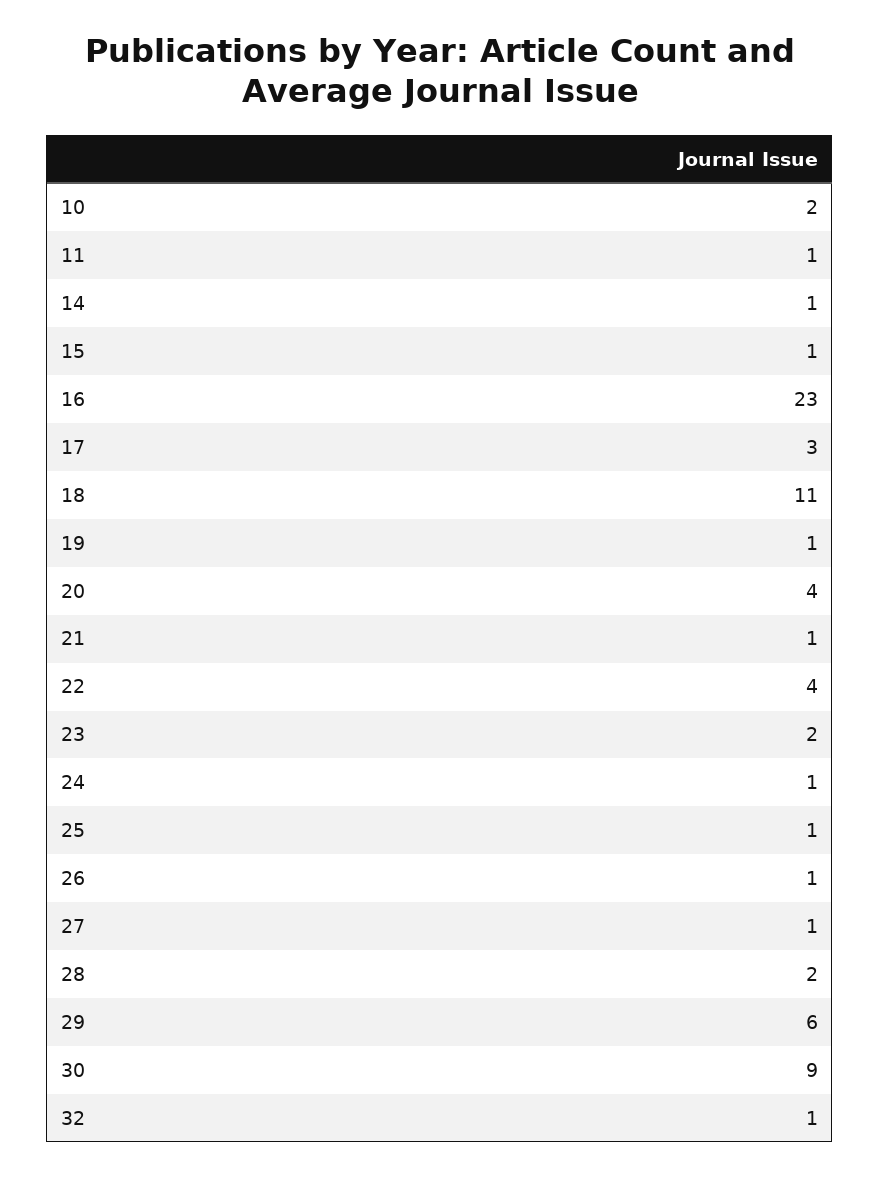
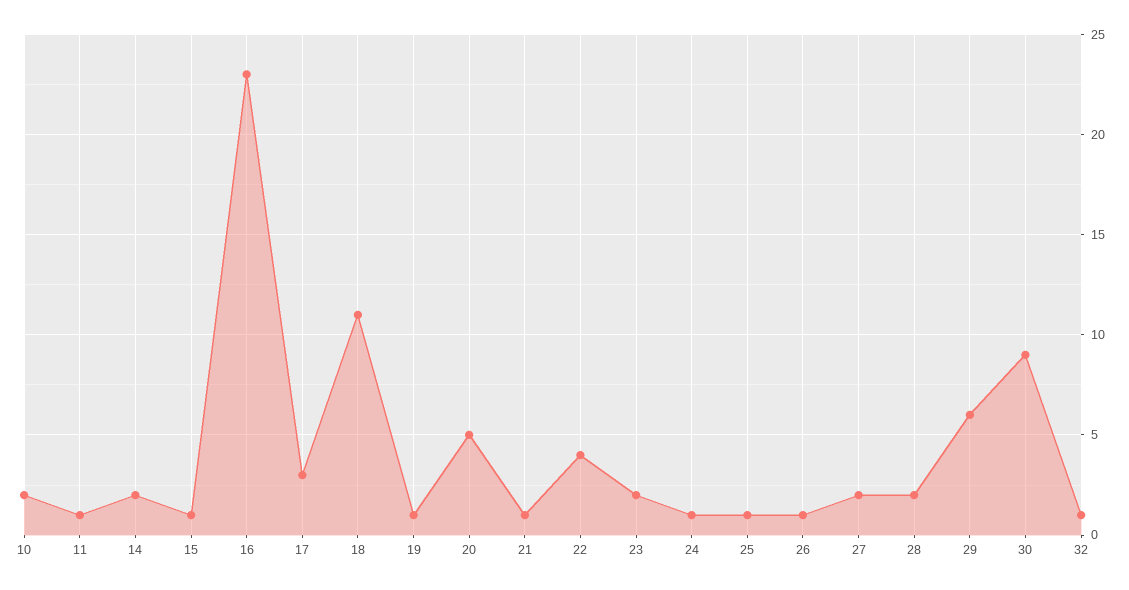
14: 1 -> 2
20: 4 -> 5
27: 1 -> 2

